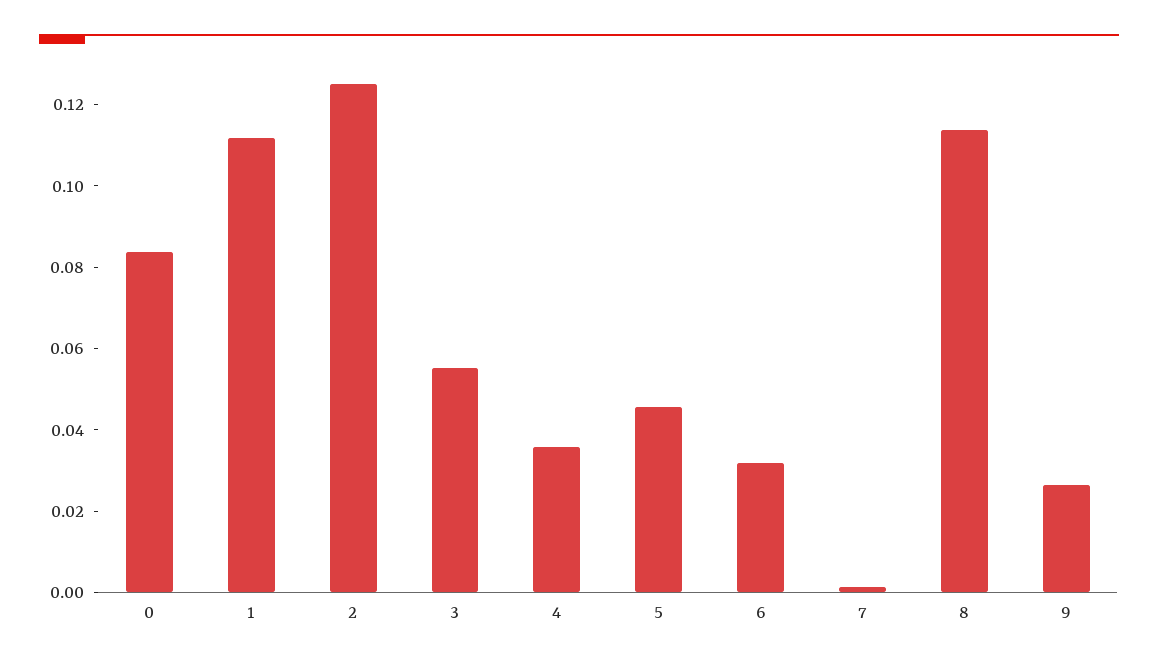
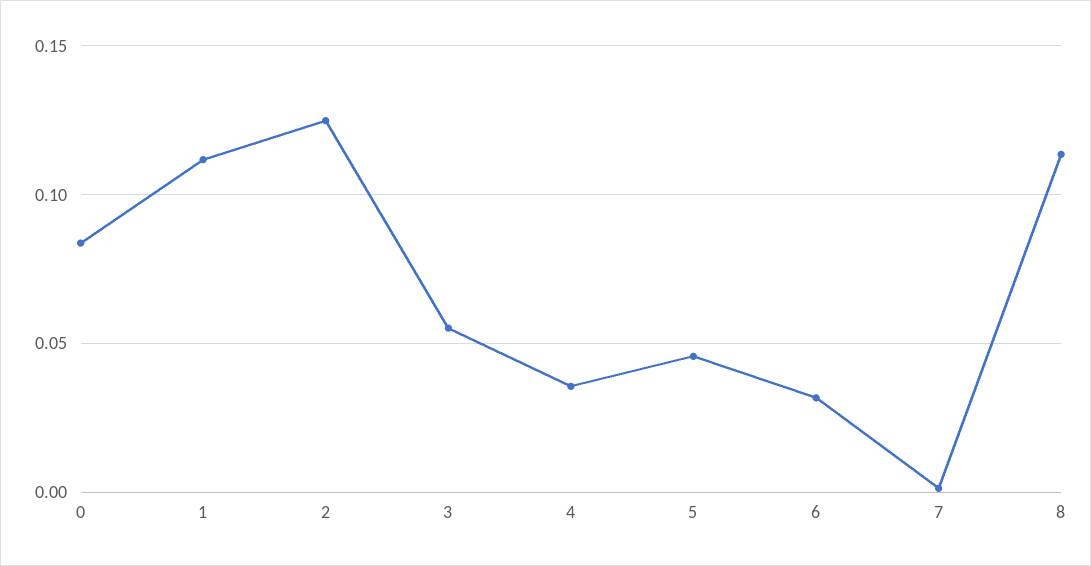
9: 0.025 -> none

